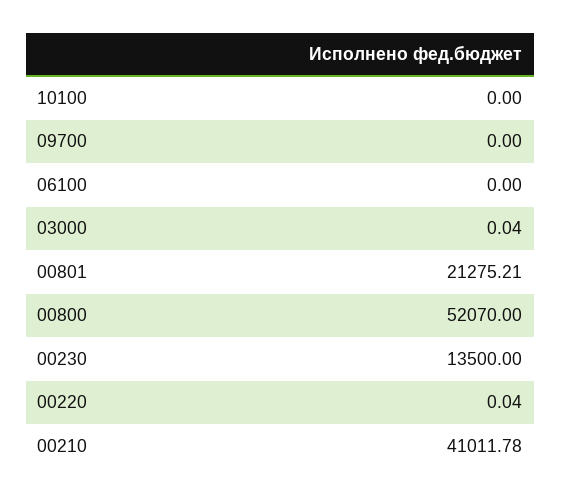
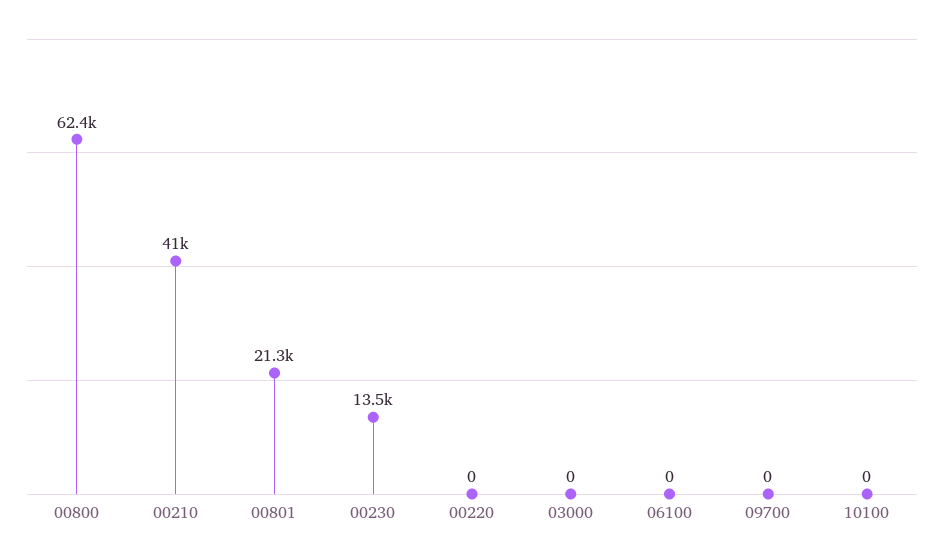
03000: 0.04 -> 0
00800: 52070 -> 62400
00220: 0.04 -> 0

